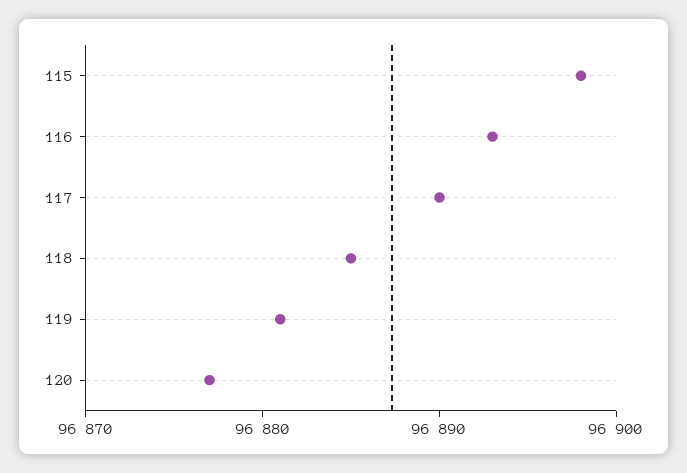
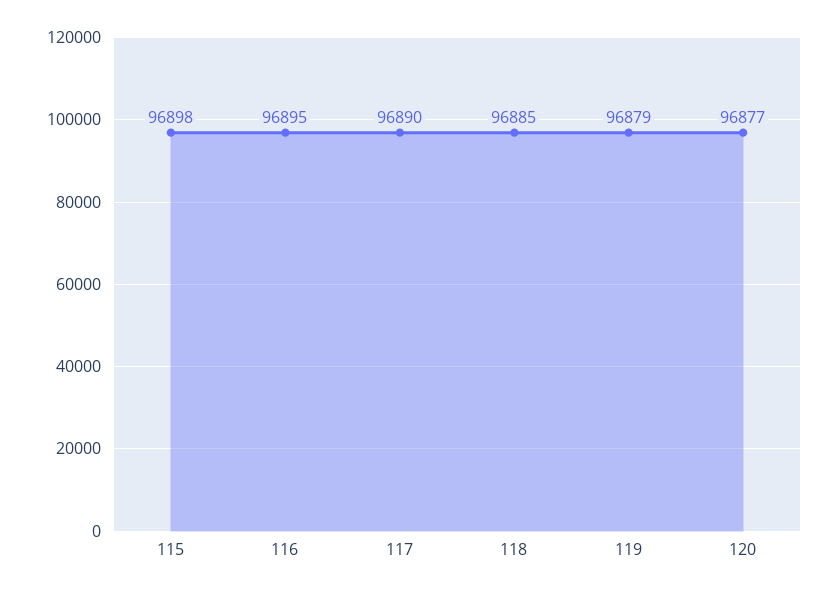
116: 96893 -> 96895
119: 96881 -> 96879

